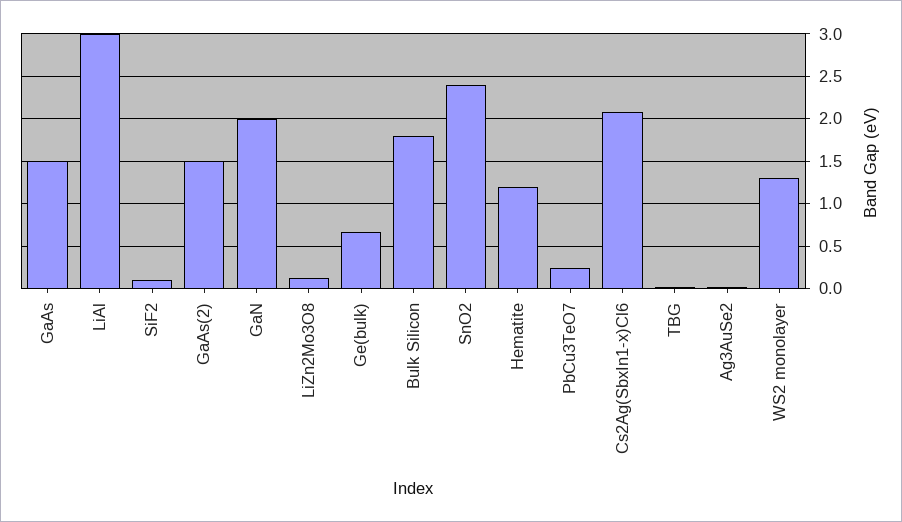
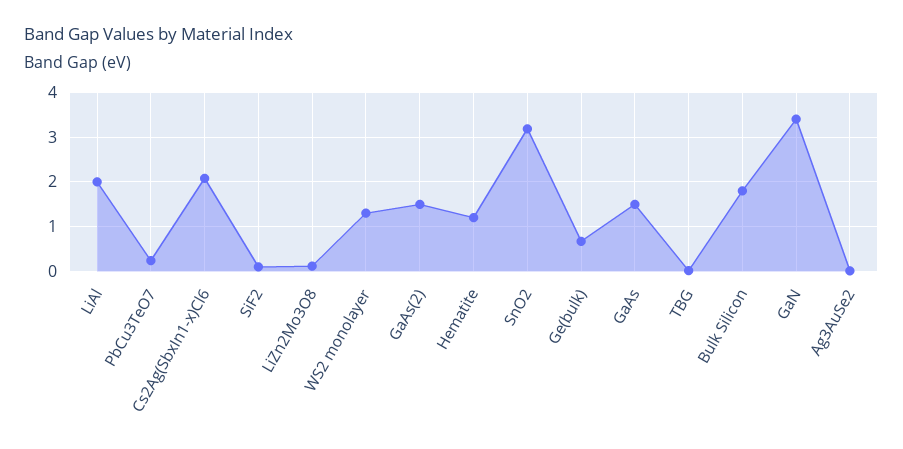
LiAl: 3 -> 2
GaN: 2 -> 3.4
SnO2: 2.4 -> 3.2

